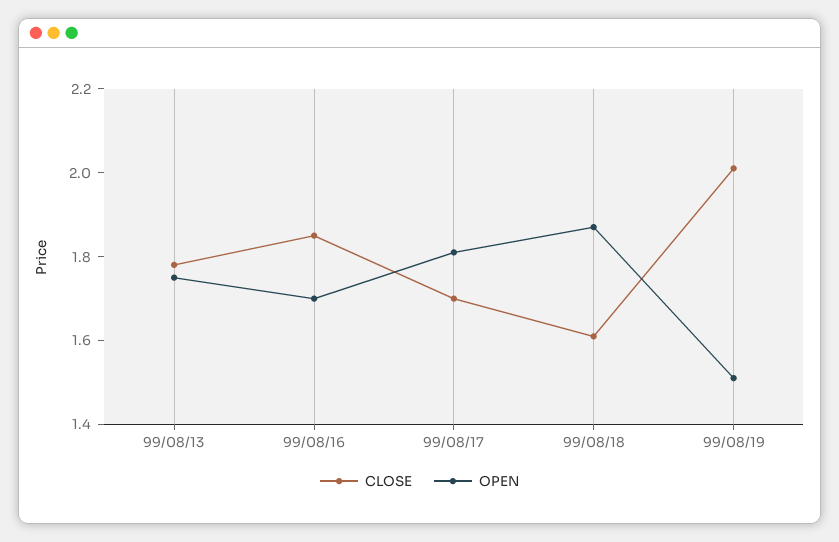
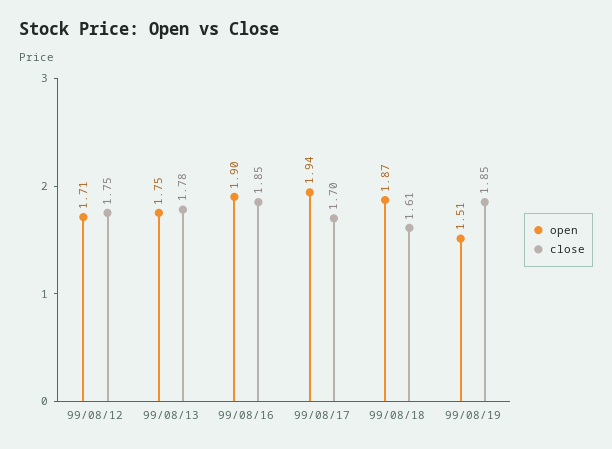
OPEN, 99/08/16: 1.7 -> 1.9
OPEN, 99/08/17: 1.8 -> 1.94
CLOSE, 99/08/19: 2 -> 1.85
OPEN, 99/08/12: none -> 1.71
CLOSE, 99/08/12: none -> 1.75

